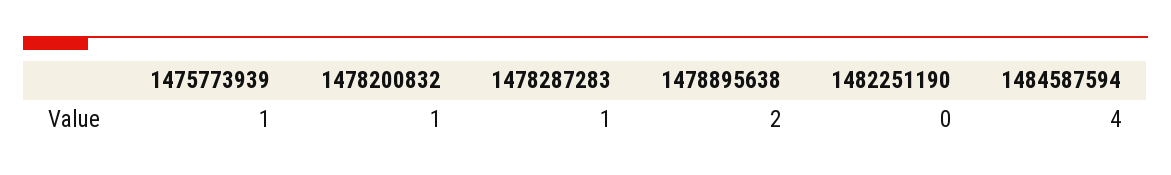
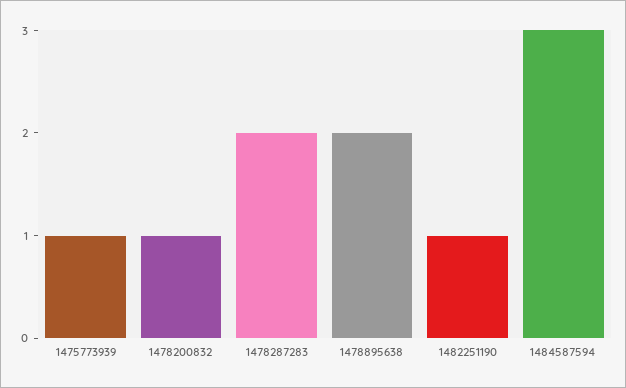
1478287283: 1 -> 2
1482251190: 0 -> 1
1484587594: 4 -> 3

